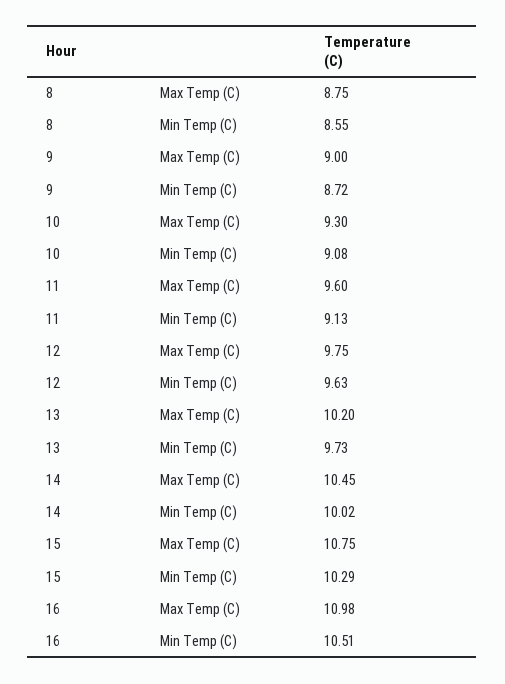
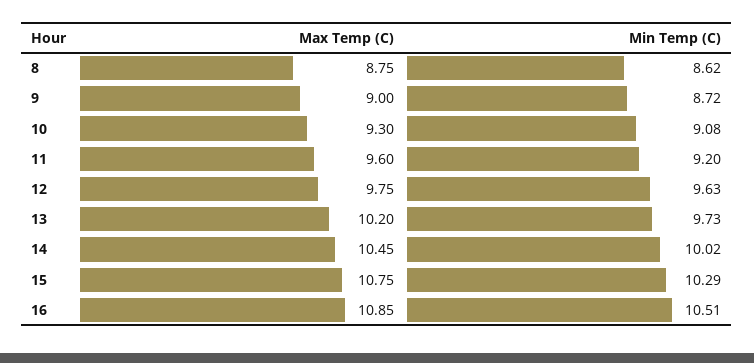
8, Min Temp (C): 8.55 -> 8.62
11, Min Temp (C): 9.13 -> 9.2
16, Max Temp (C): 10.98 -> 10.85

